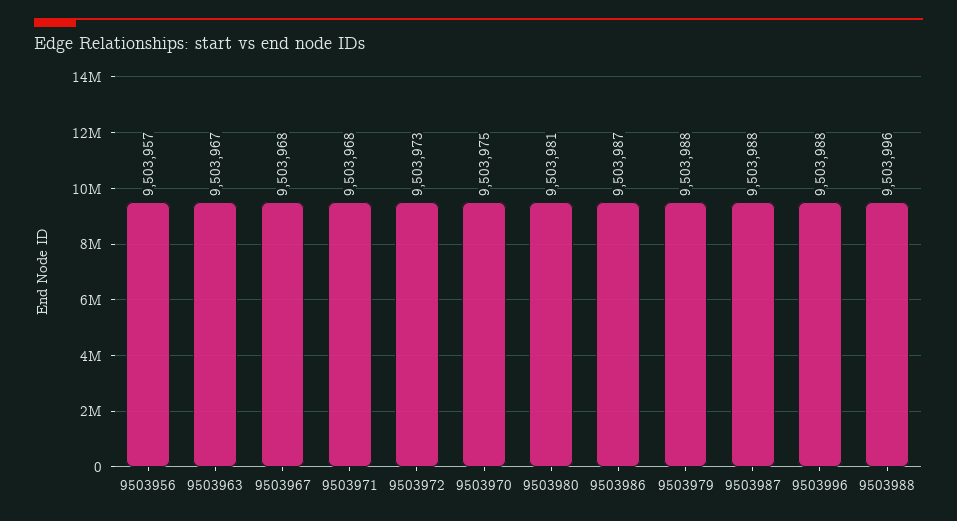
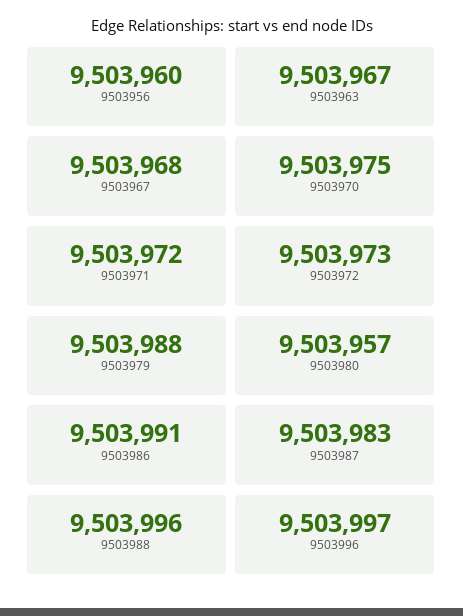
9503956: 9503957 -> 9503960
9503971: 9503968 -> 9503972
9503980: 9503981 -> 9503957
9503986: 9503987 -> 9503991
9503987: 9503988 -> 9503983
9503996: 9503988 -> 9503997

